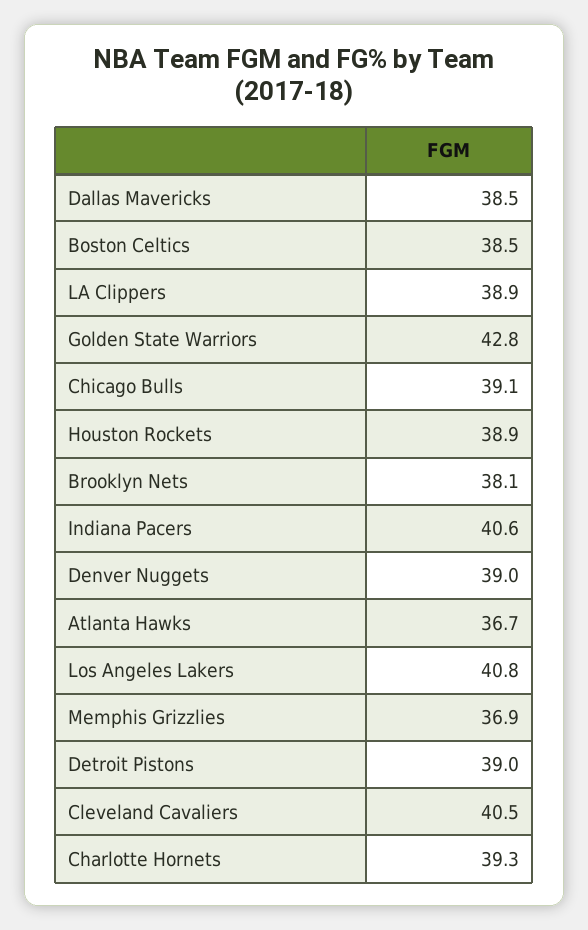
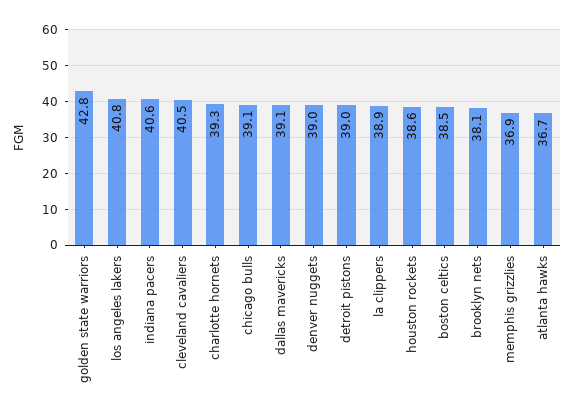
Dallas Mavericks: 38.5 -> 39.1
Houston Rockets: 38.9 -> 38.6

